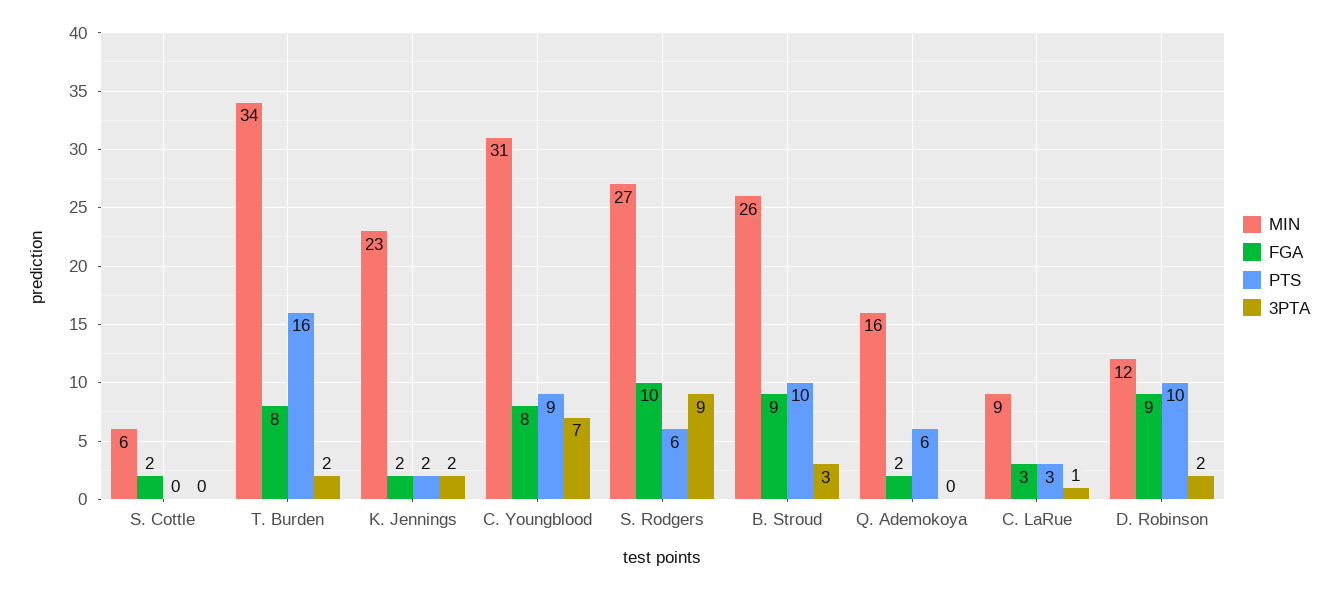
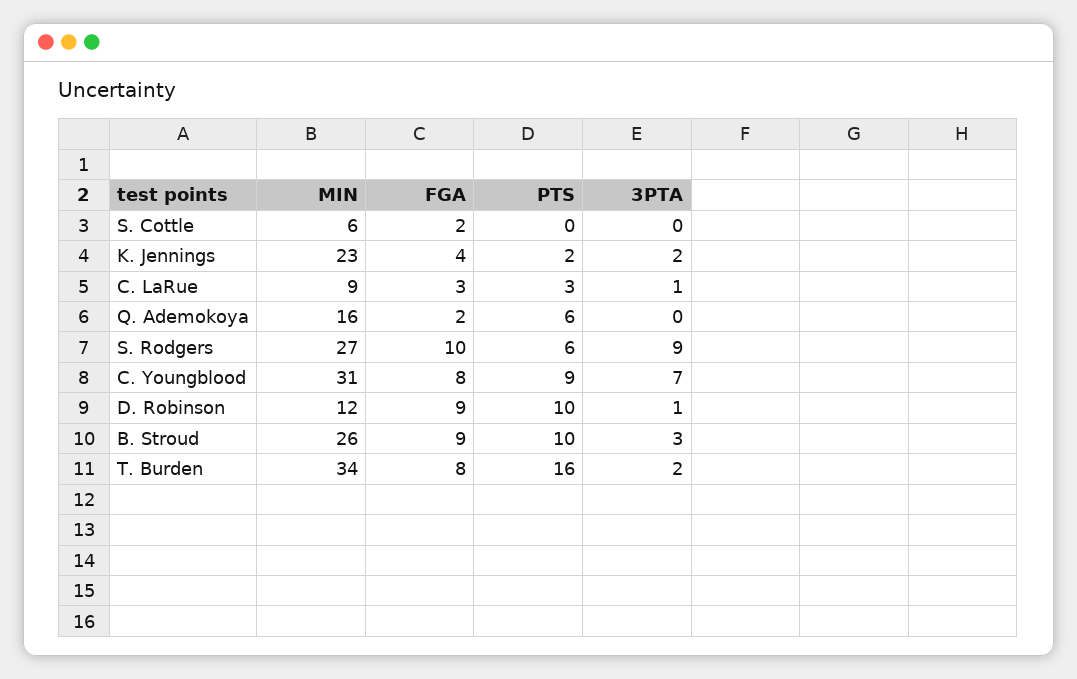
FGA, K. Jennings: 2 -> 4
3PTA, D. Robinson: 2 -> 1

